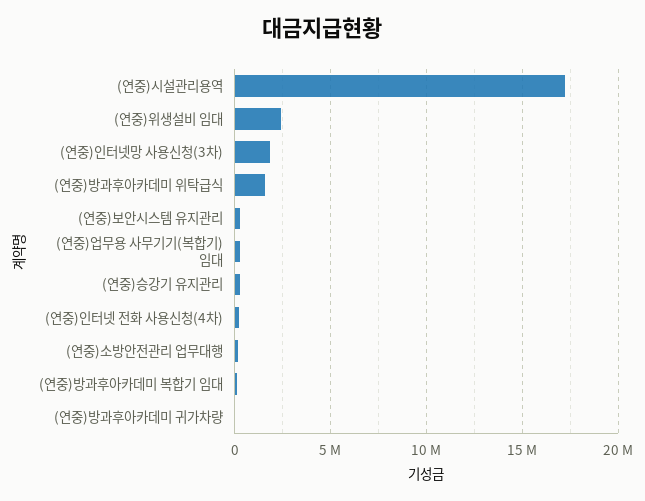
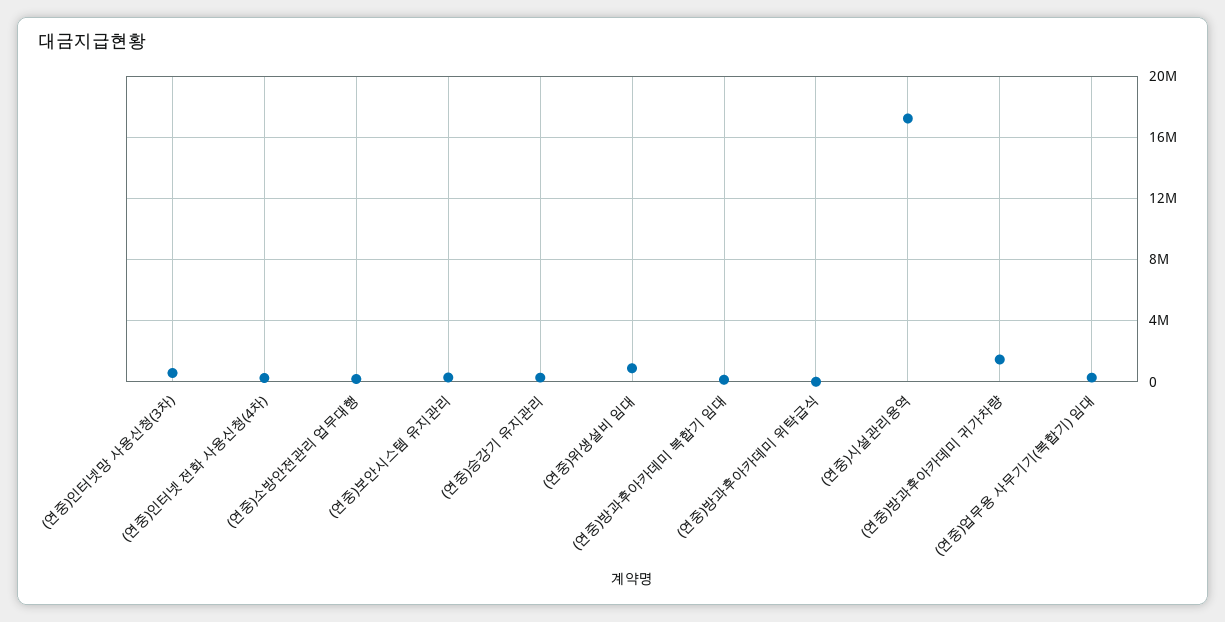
(연중)위생설비 임대: 2500000 -> 1000000
(연중)인터넷망 사용신청(3차): 2000000 -> 500000
(연중)방과후아카데미 위탁급식: 1500000 -> 0
(연중)방과후아카데미 귀가차량: 0 -> 1500000

